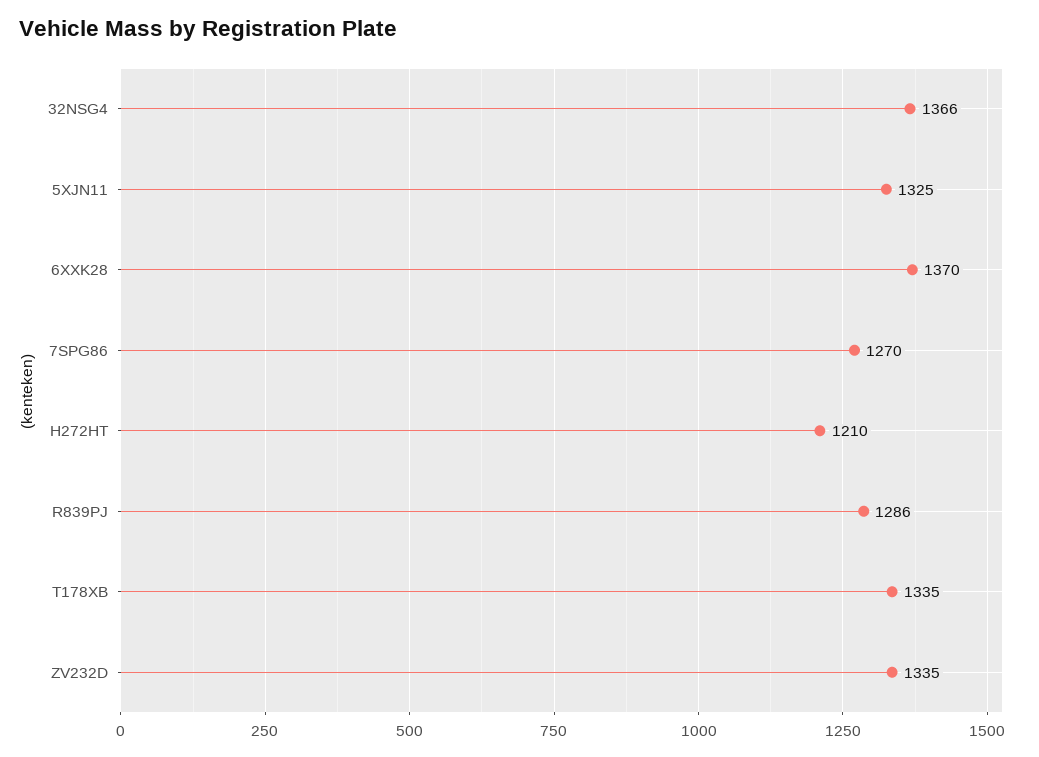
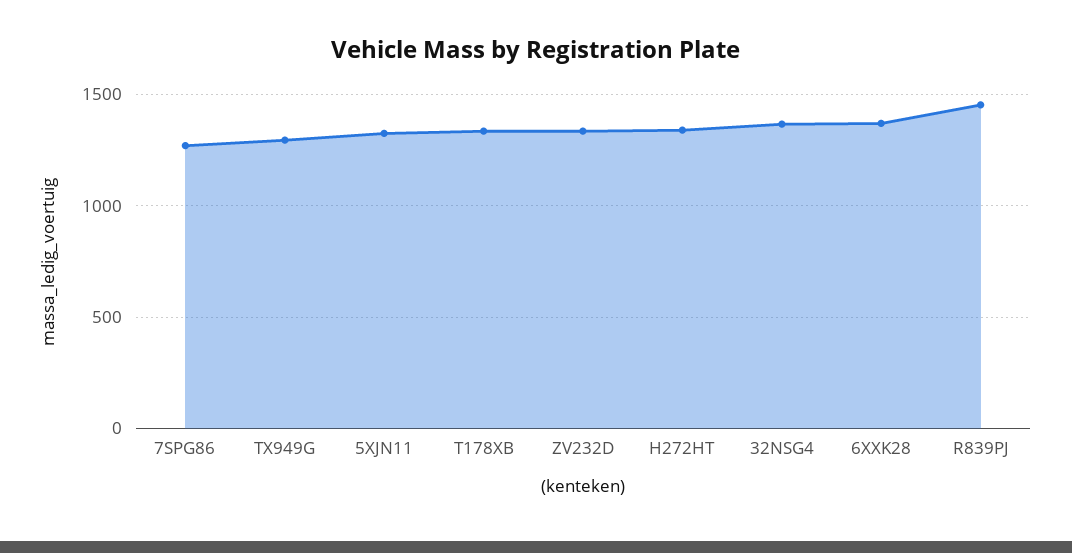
H272HT: 1210 -> 1350
R839PJ: 1286 -> 1450
TX949G: none -> 1300

